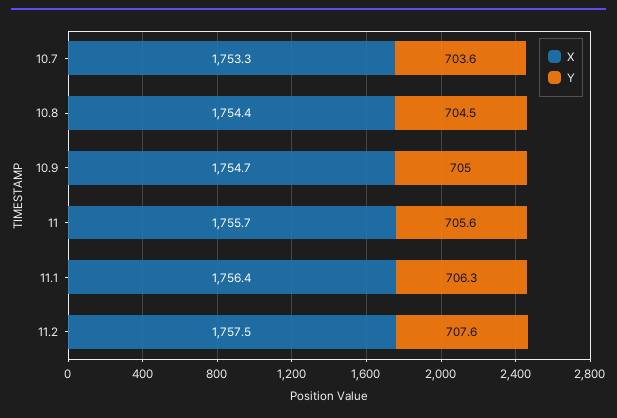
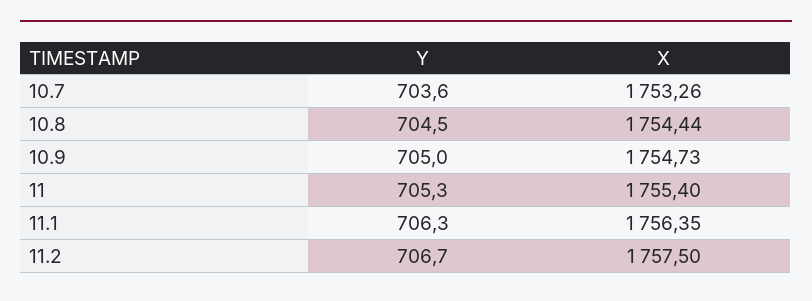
X, 11: 1755.7 -> 1755.4
Y, 11: 705.6 -> 705.3
Y, 11.2: 707.6 -> 706.7

